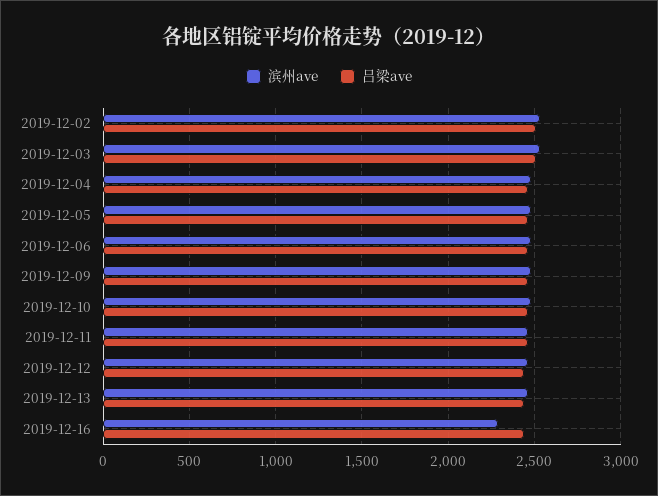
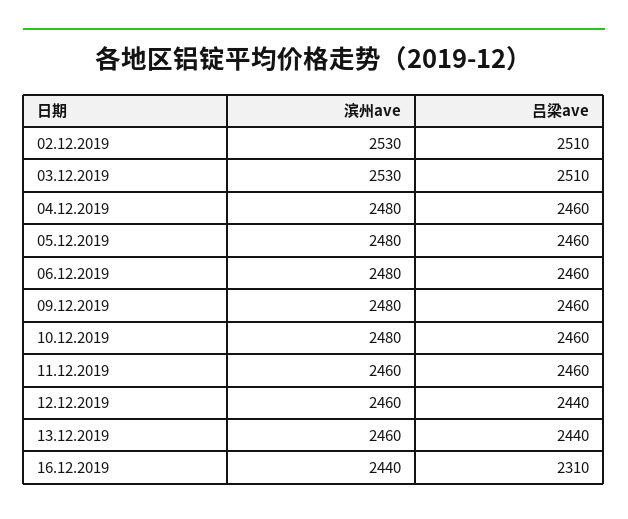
滨州ave, 2019-12-16: 2300 -> 2440
吕梁ave, 2019-12-16: 2450 -> 2310

